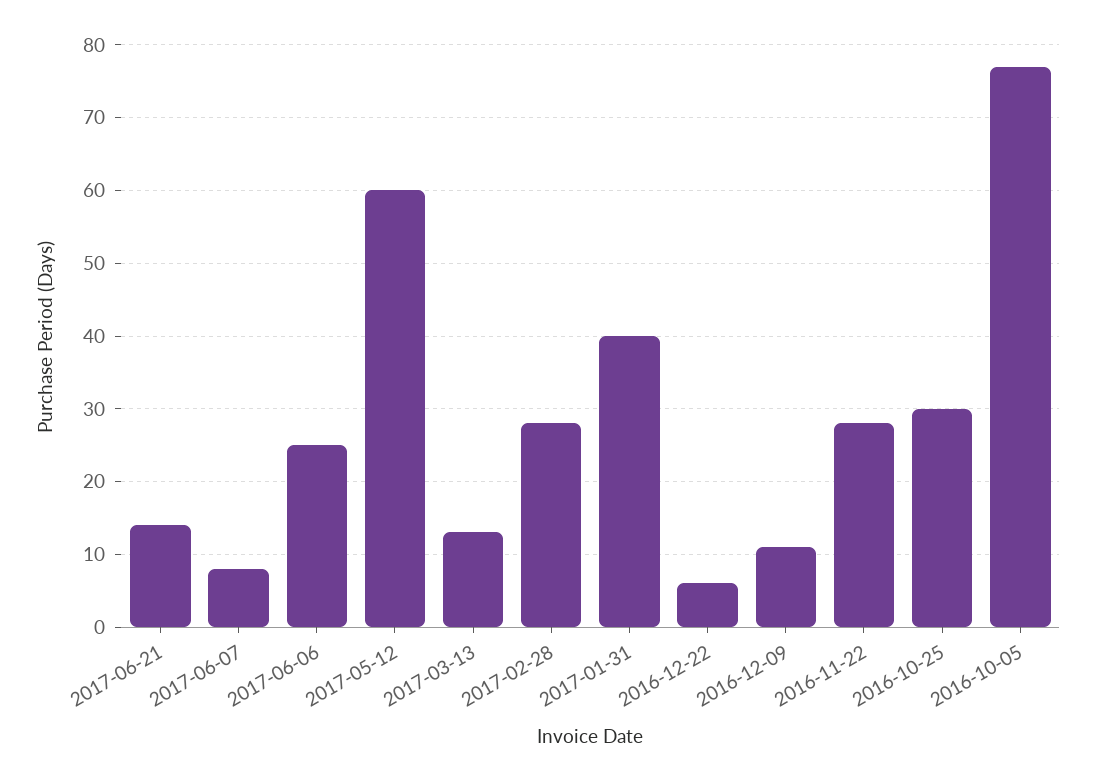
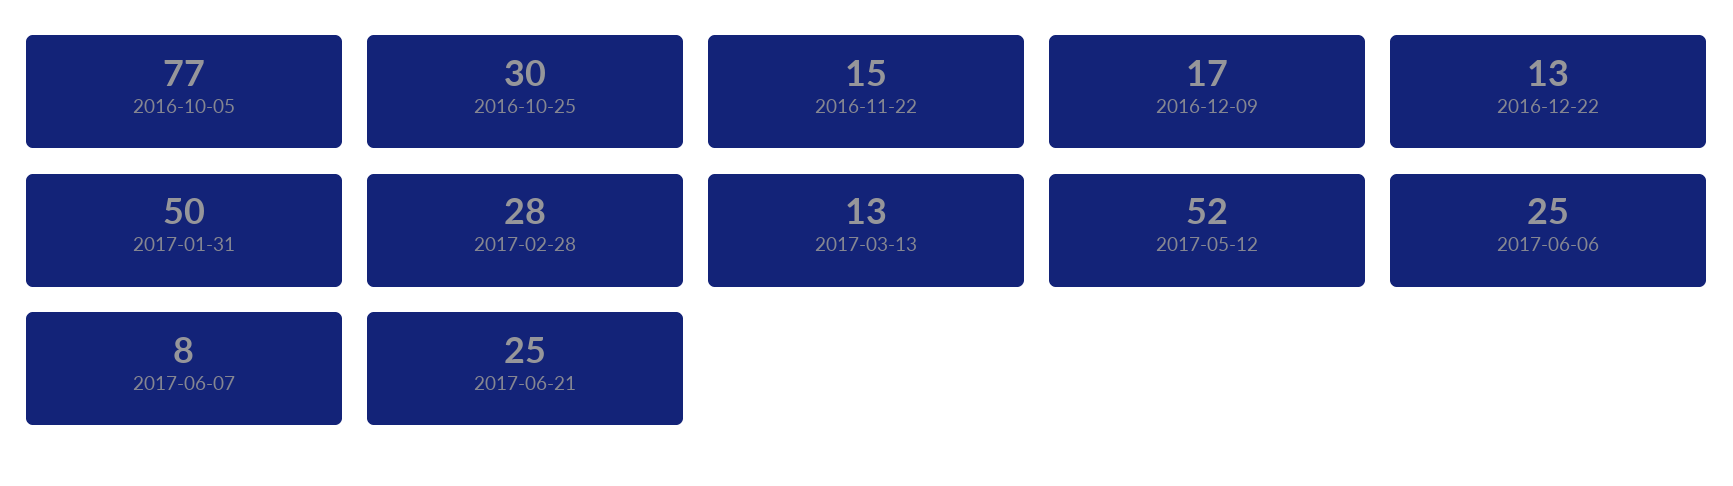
2017-06-21: 14 -> 25
2017-05-12: 60 -> 52
2017-01-31: 40 -> 50
2016-12-22: 6 -> 13
2016-12-09: 11 -> 17
2016-11-22: 28 -> 15

